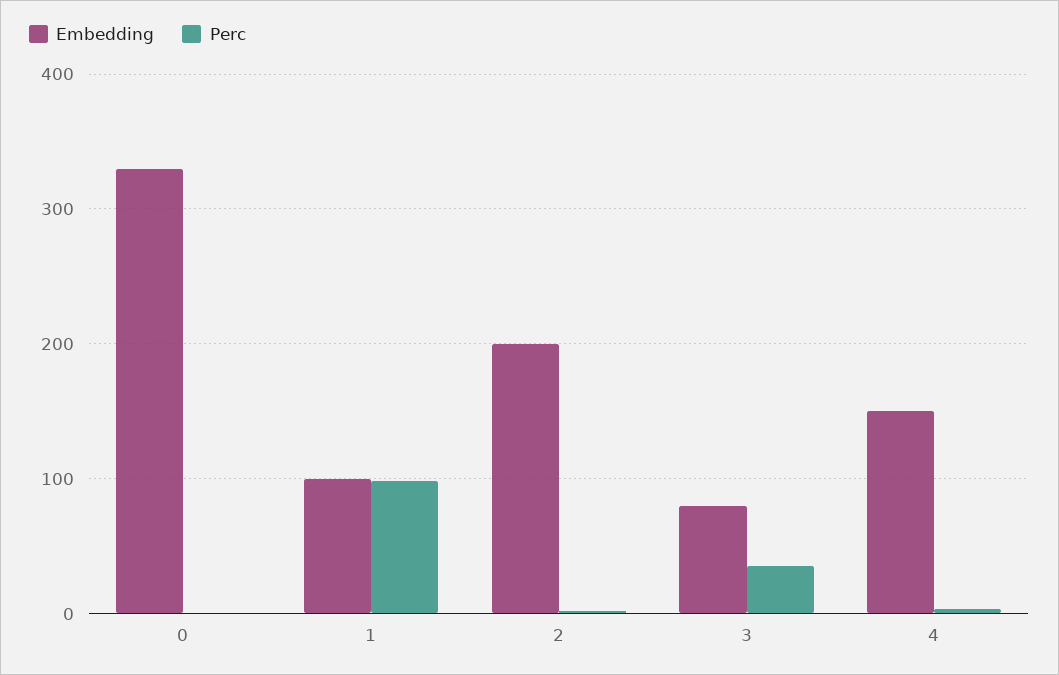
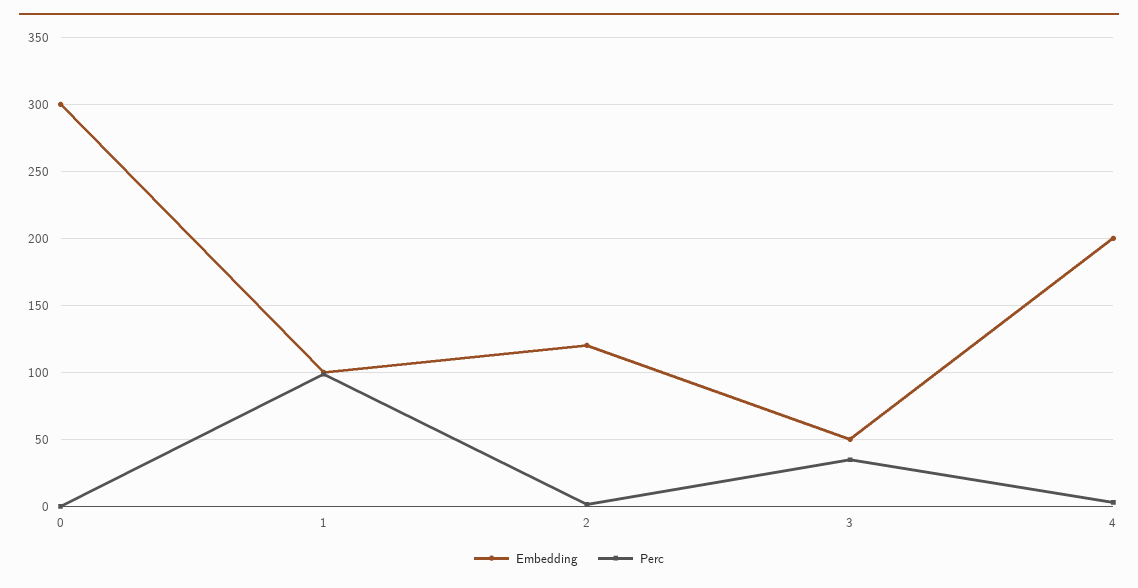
Embedding, 0: 330 -> 300
Embedding, 2: 200 -> 120
Embedding, 3: 80 -> 50
Embedding, 4: 150 -> 200

